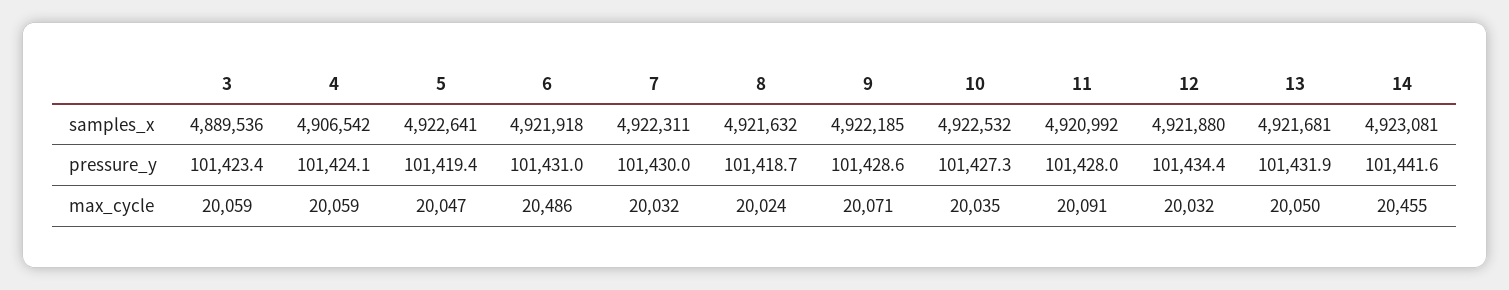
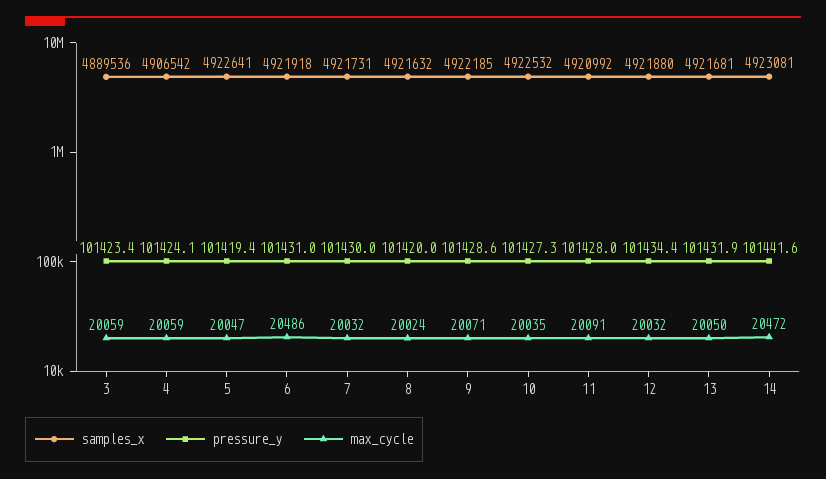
samples_x, 7: 4922311 -> 4921731
pressure_y, 8: 101418.7 -> 101420
max_cycle, 14: 20455 -> 20472

